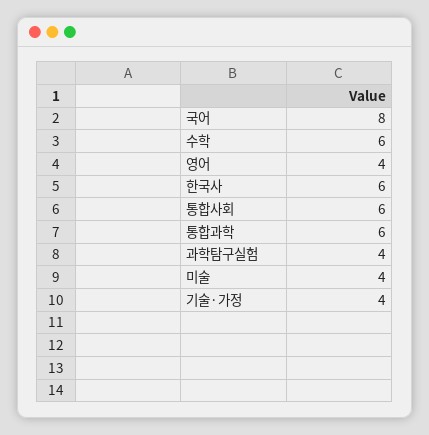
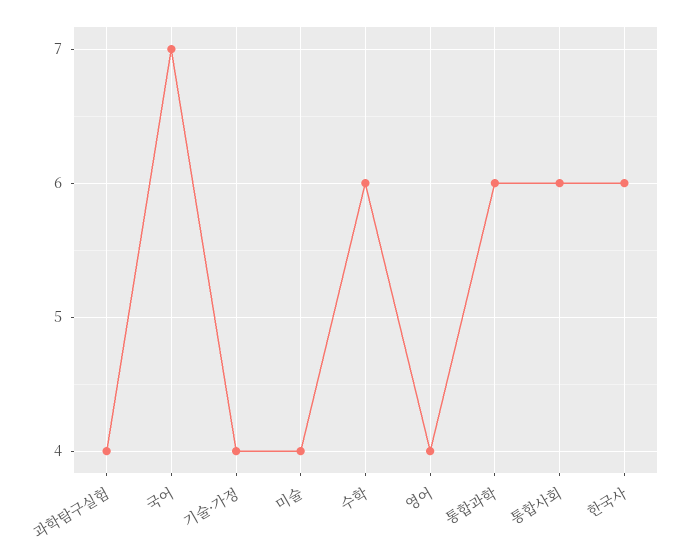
국어: 8 -> 7

